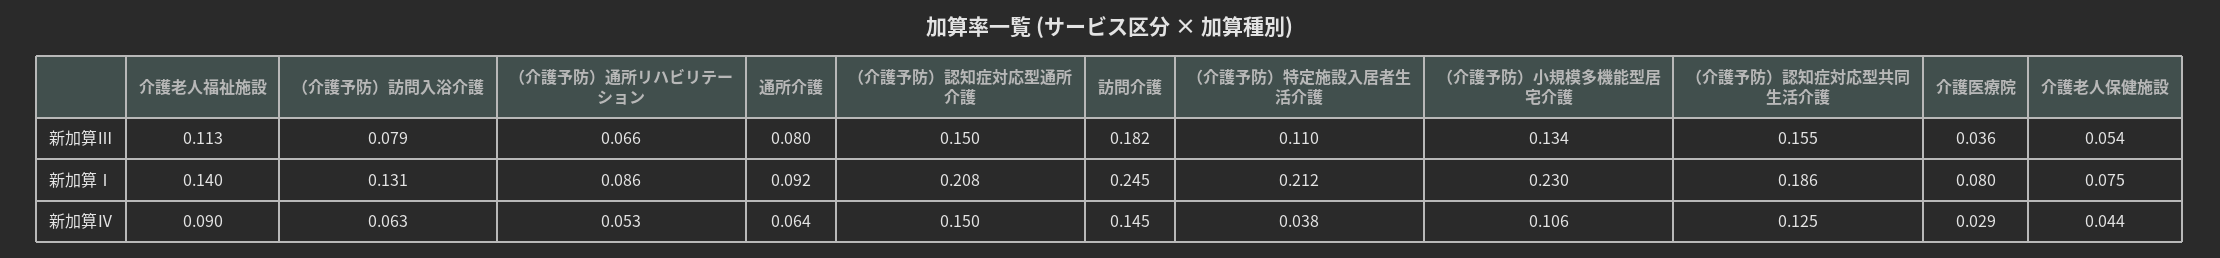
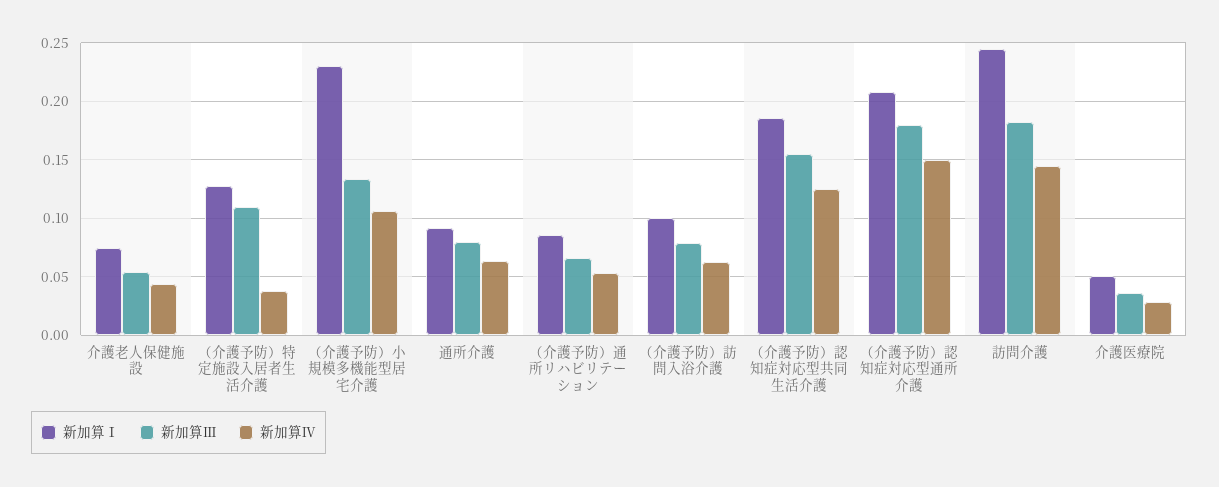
新加算Ⅲ, 介護老人福祉施設: 0.113 -> none
新加算Ⅲ, （介護予防）認知症対応型通所介護: 0.15 -> 0.18
新加算Ⅰ, 介護老人福祉施設: 0.14 -> none
新加算Ⅰ, （介護予防）訪問入浴介護: 0.131 -> 0.1
新加算Ⅰ, （介護予防）特定施設入居者生活介護: 0.212 -> 0.13
新加算Ⅰ, 介護医療院: 0.08 -> 0.05
新加算Ⅳ, 介護老人福祉施設: 0.09 -> none

